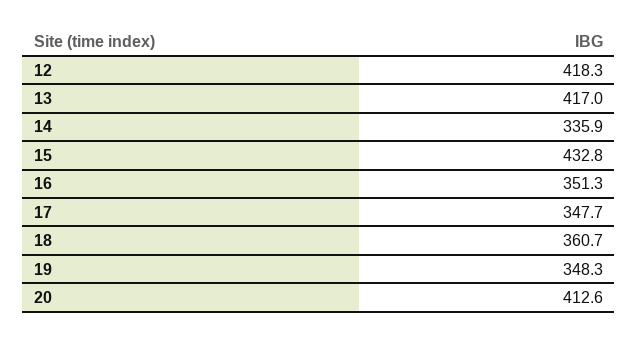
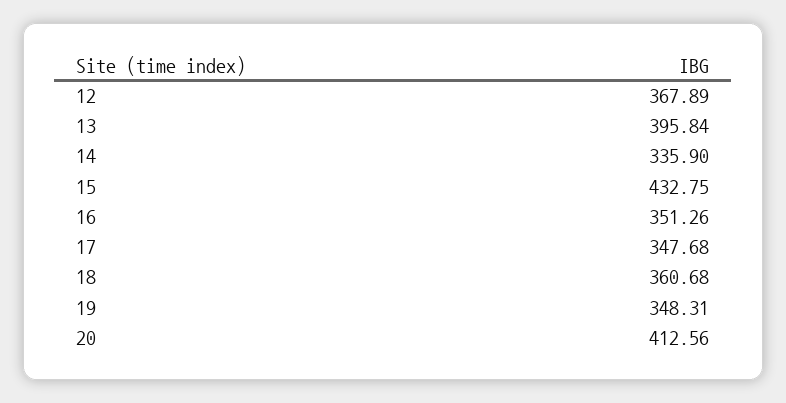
12: 418.3 -> 367.89
13: 417 -> 395.84

